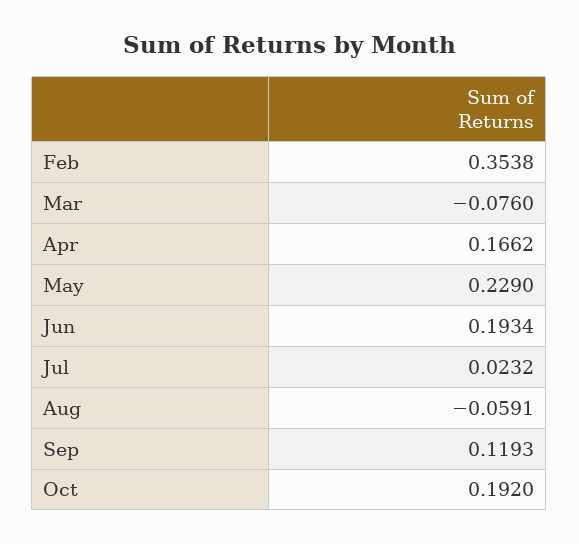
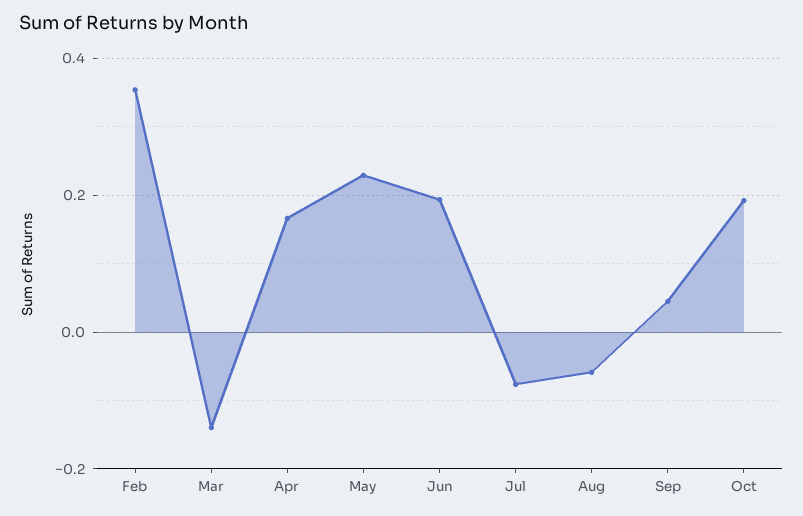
Mar: -0.076 -> -0.14
Jul: 0.0232 -> -0.08
Sep: 0.1193 -> 0.04

